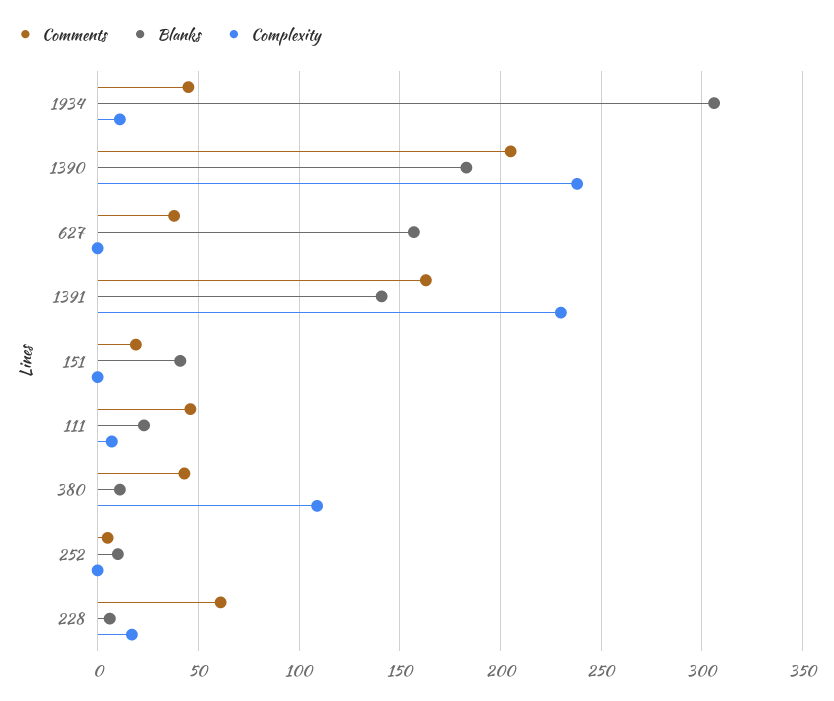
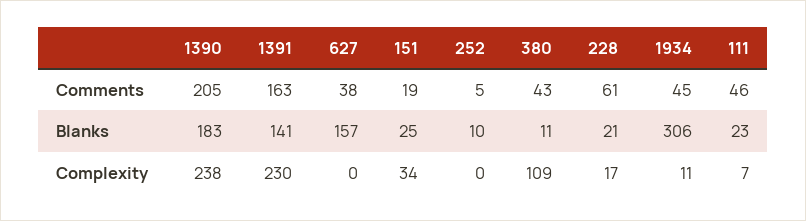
Blanks, 151: 40 -> 25
Complexity, 151: 0 -> 34
Blanks, 228: 5 -> 21

